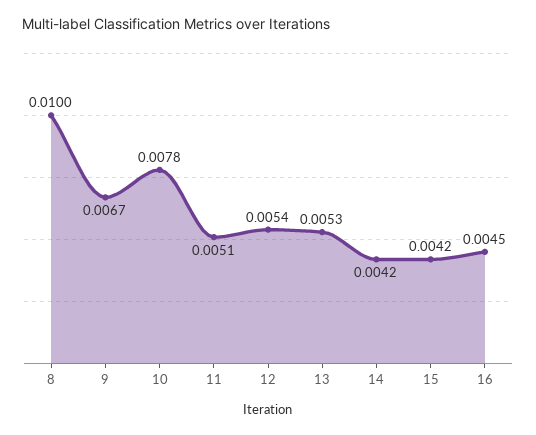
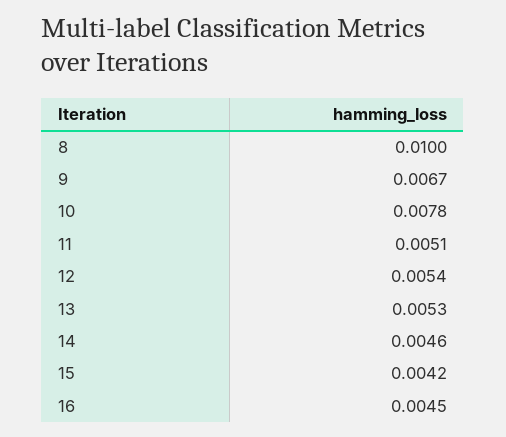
14: 0.0042 -> 0.0046

